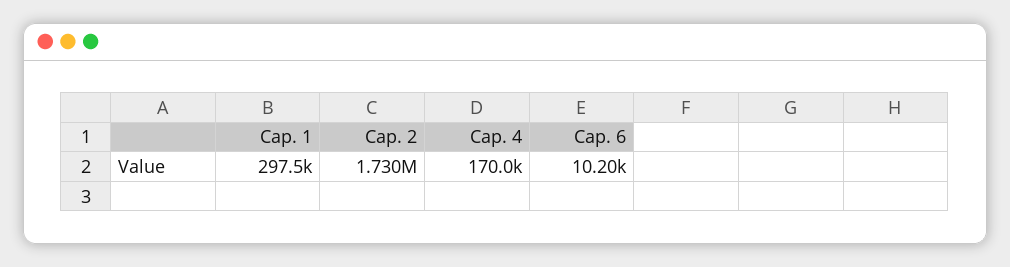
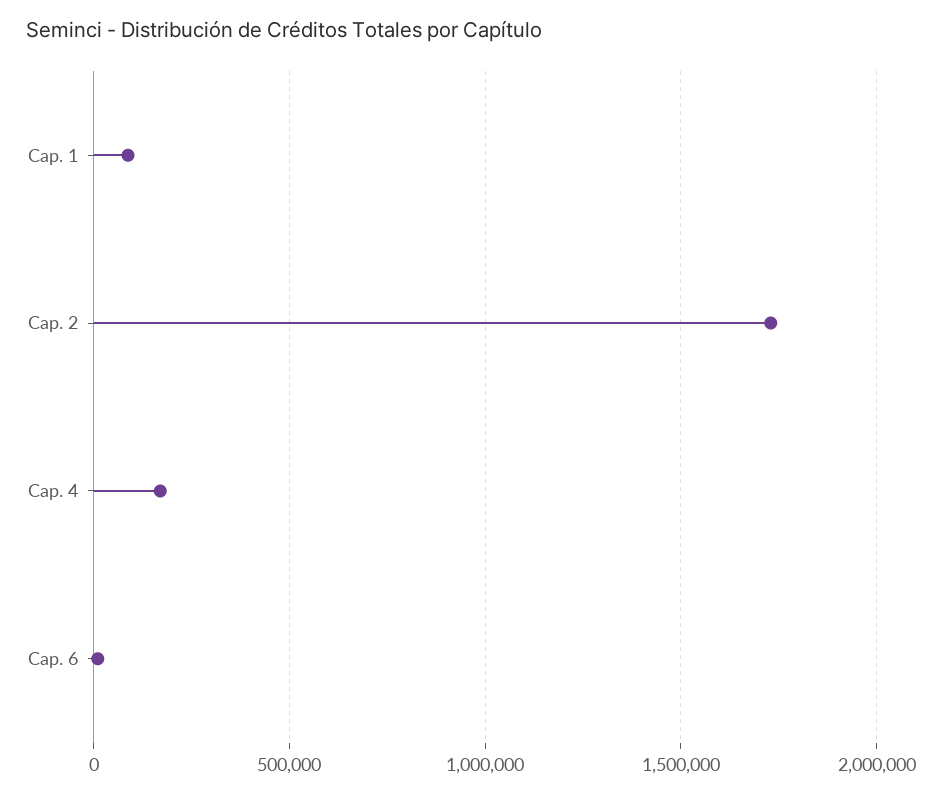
Cap. 1: 297500 -> 100000

